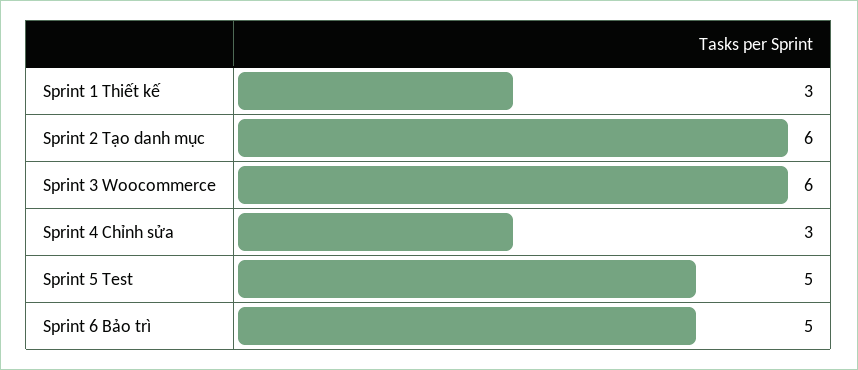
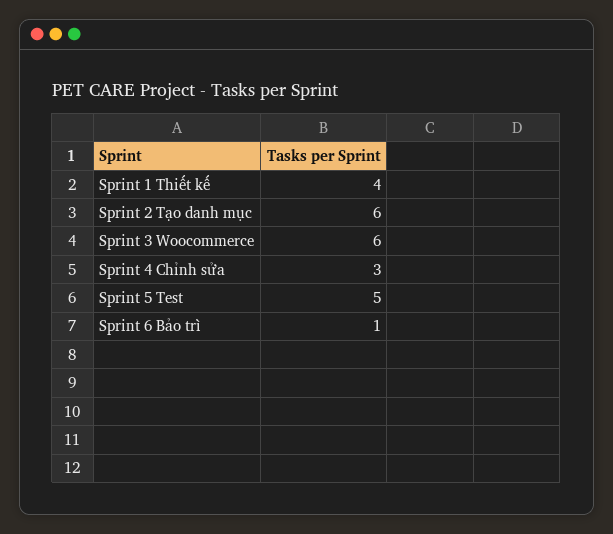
Sprint 1 Thiết kế: 3 -> 4
Sprint 6 Bảo trì: 5 -> 1

